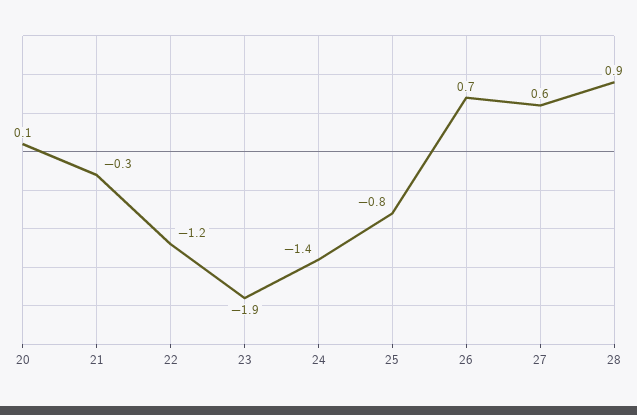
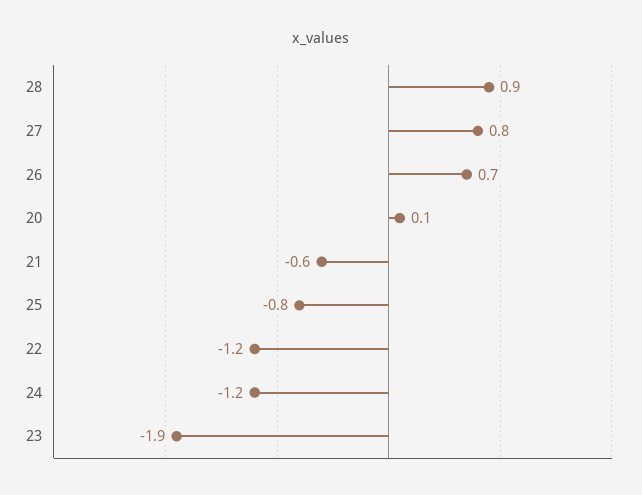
21: -0.3 -> -0.6
24: -1.4 -> -1.2
27: 0.6 -> 0.8

